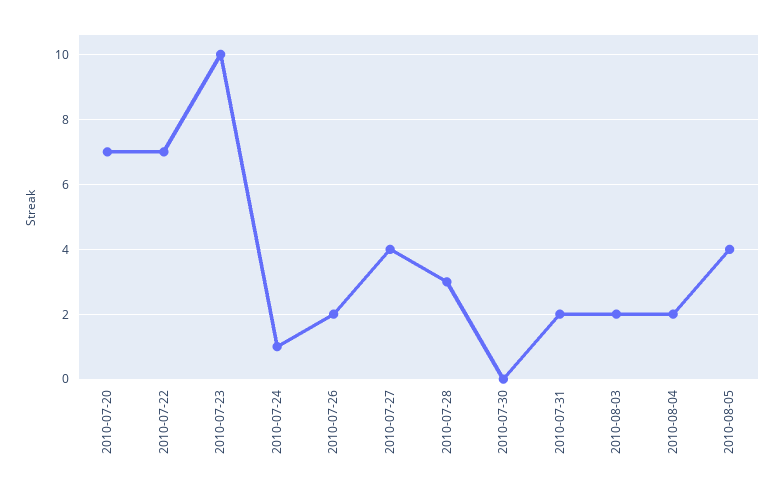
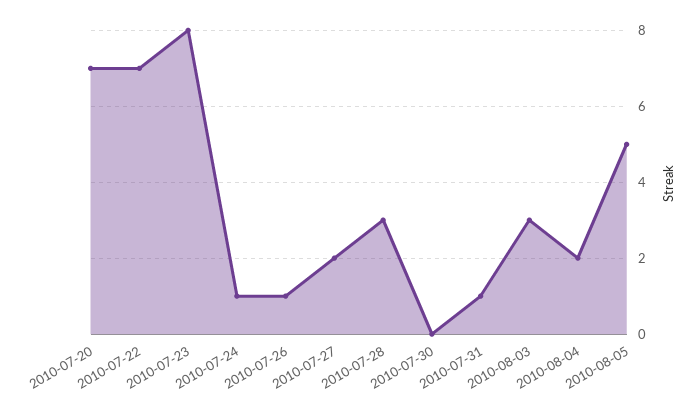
2010-07-23: 10 -> 8
2010-07-26: 2 -> 1
2010-07-27: 4 -> 2
2010-07-31: 2 -> 1
2010-08-03: 2 -> 3
2010-08-05: 4 -> 5

